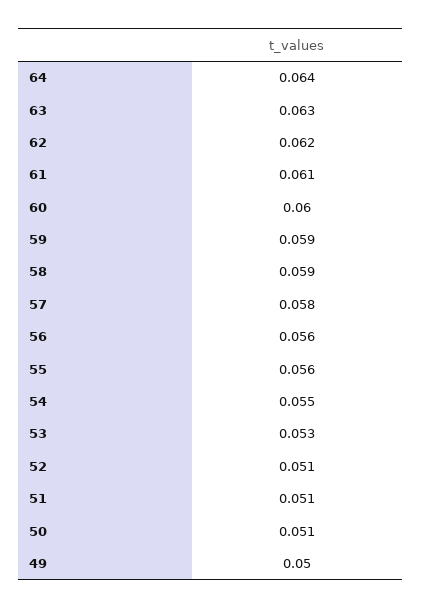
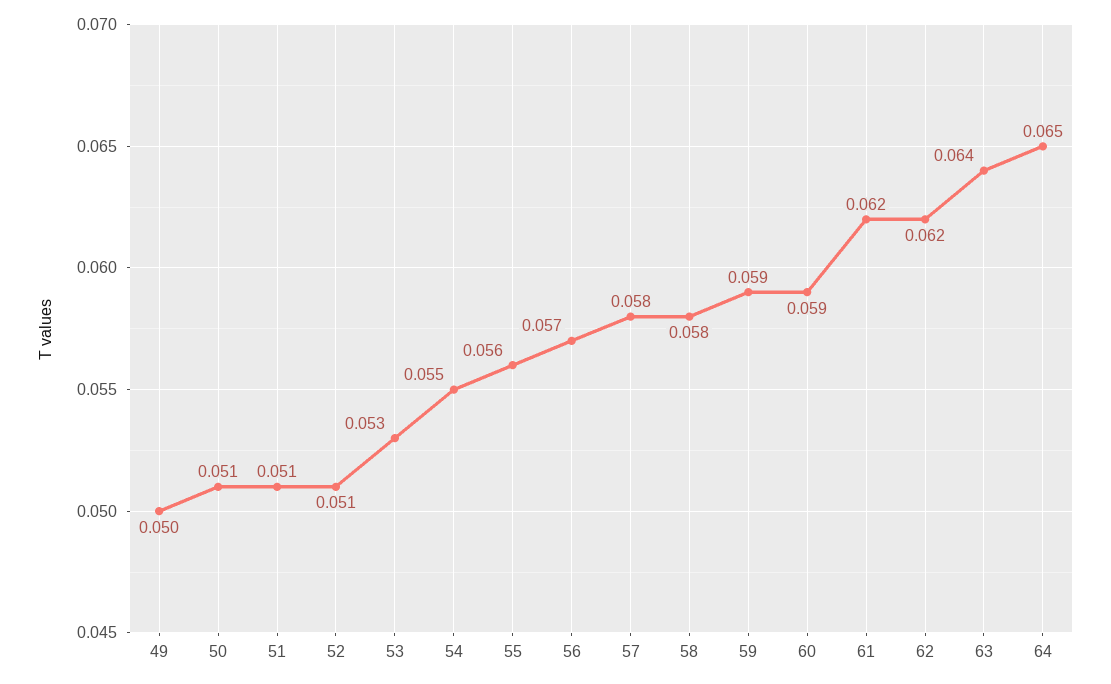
64: 0.064 -> 0.065
63: 0.063 -> 0.064
61: 0.061 -> 0.062
60: 0.06 -> 0.059
58: 0.059 -> 0.058
56: 0.056 -> 0.057

